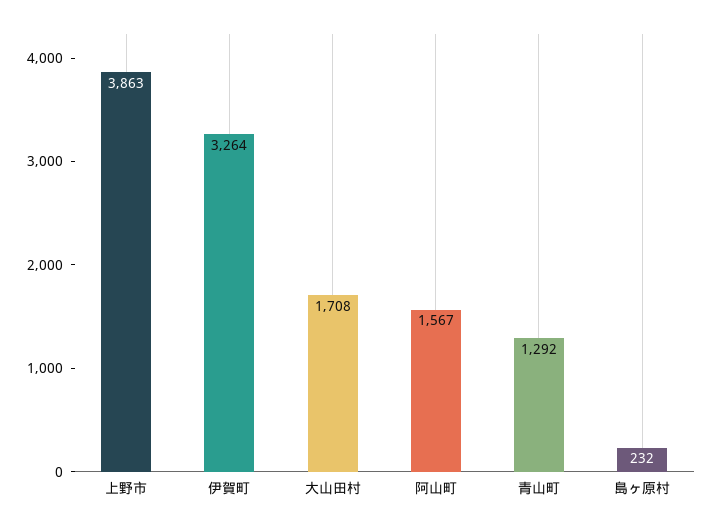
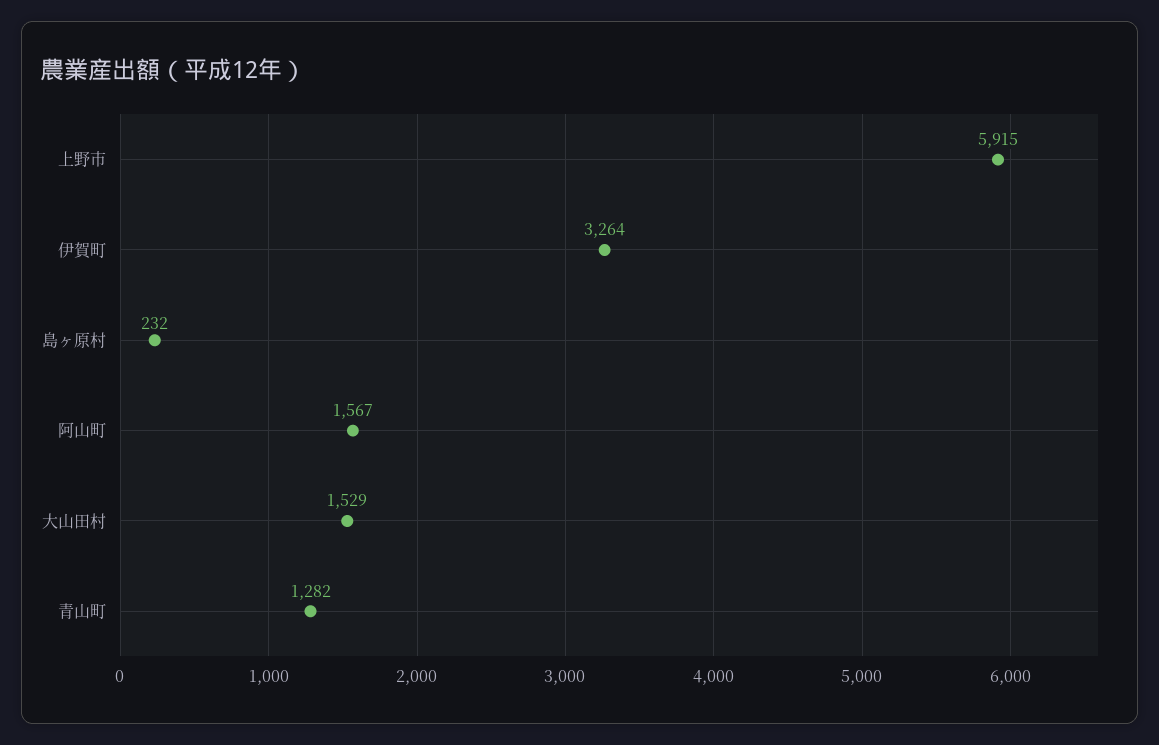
上野市: 3863 -> 5915
大山田村: 1708 -> 1529
青山町: 1292 -> 1282

